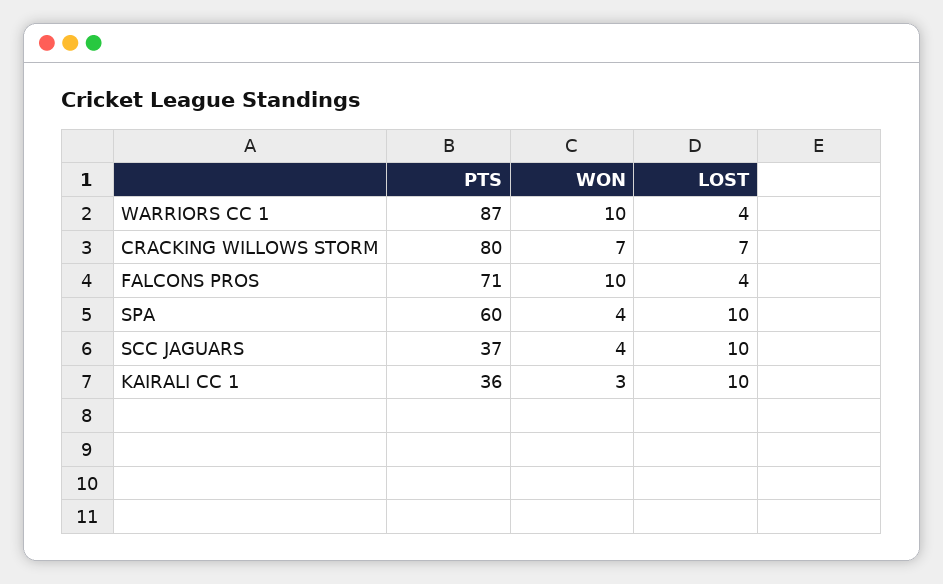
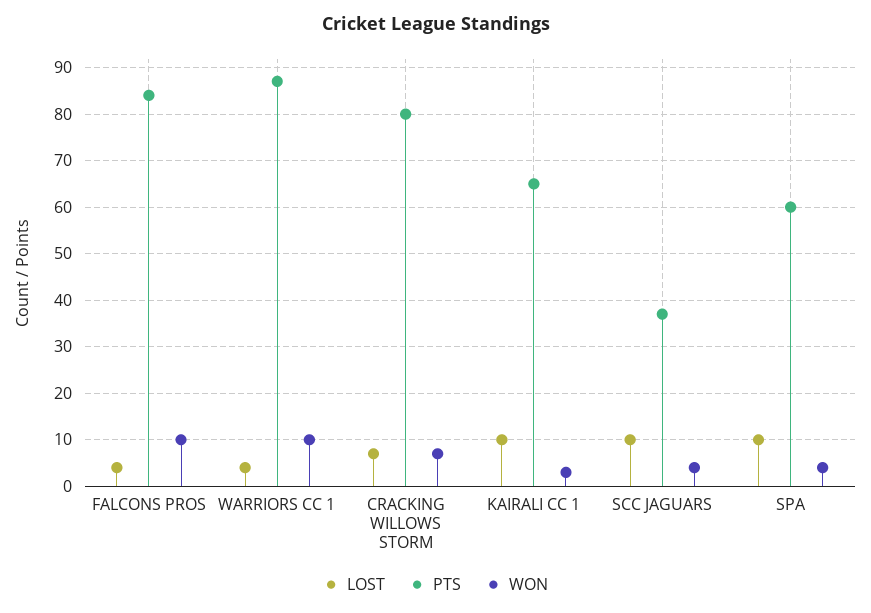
PTS, FALCONS PROS: 71 -> 85
PTS, KAIRALI CC 1: 36 -> 65

